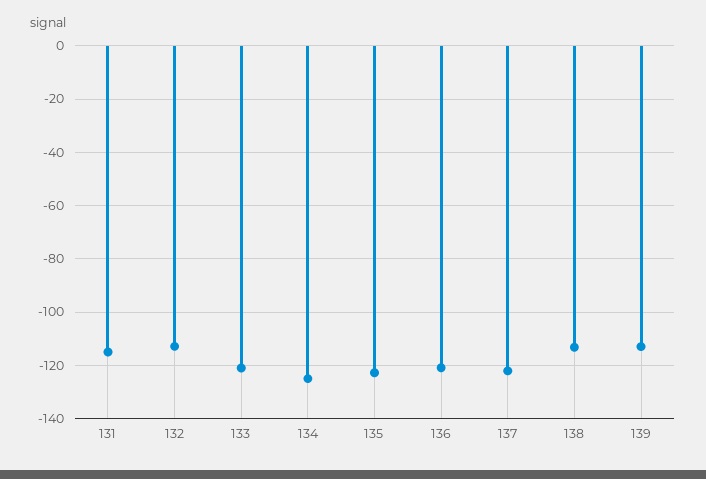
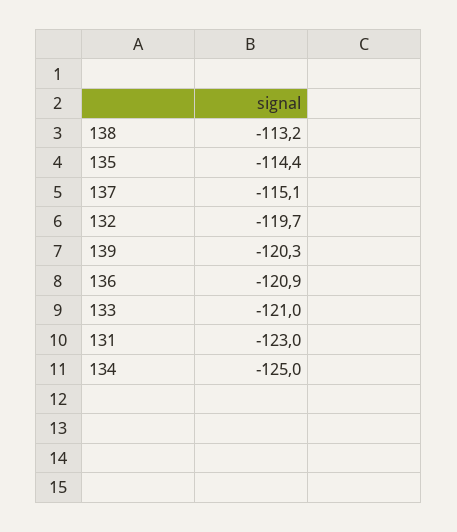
131: -115 -> -123
132: -112.5 -> -119.7
135: -122.5 -> -114.4
137: -122.5 -> -115.1
139: -112.5 -> -120.3

